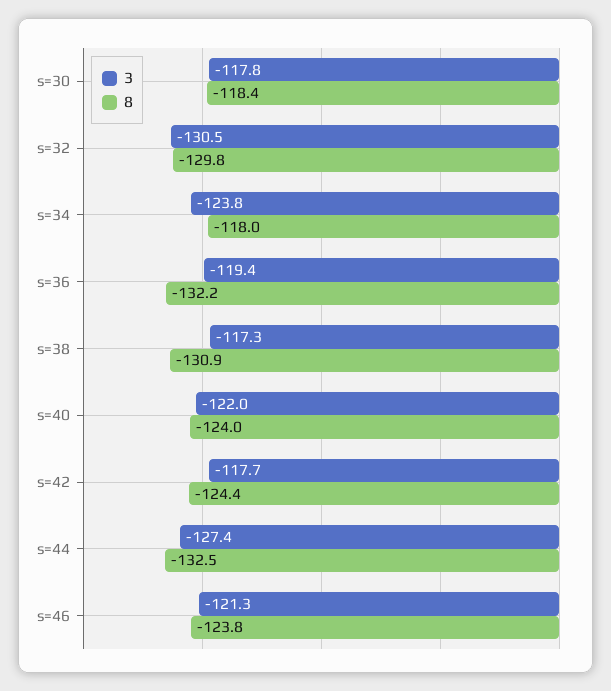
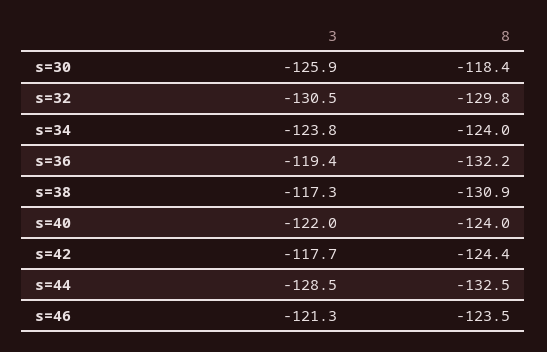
3, s=30: -117.8 -> -125.9
8, s=34: -118 -> -124
3, s=44: -127.4 -> -128.5
8, s=46: -123.8 -> -123.5

